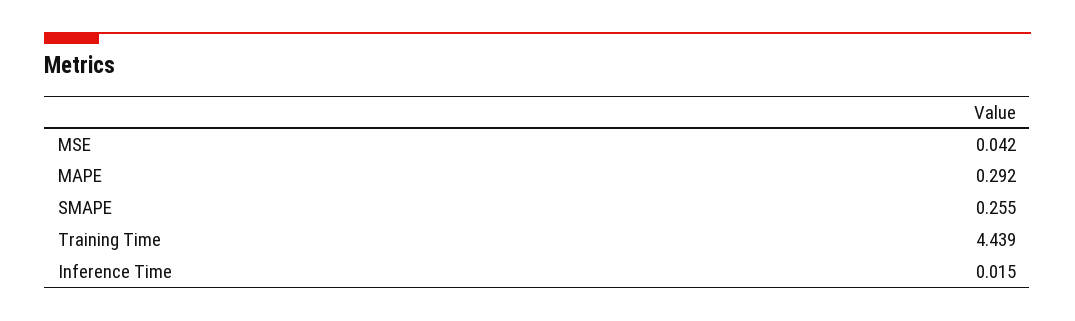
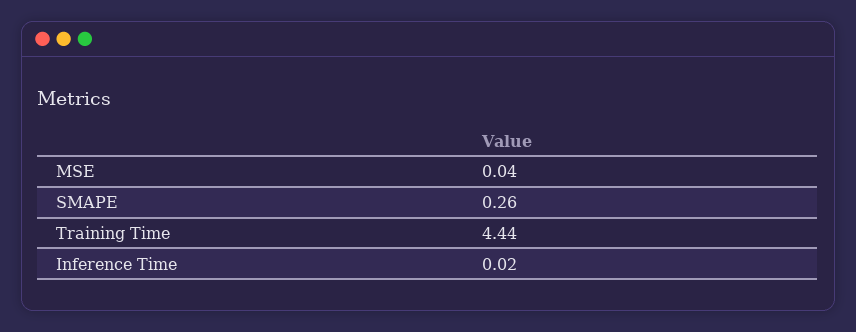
MAPE: 0.292 -> none

